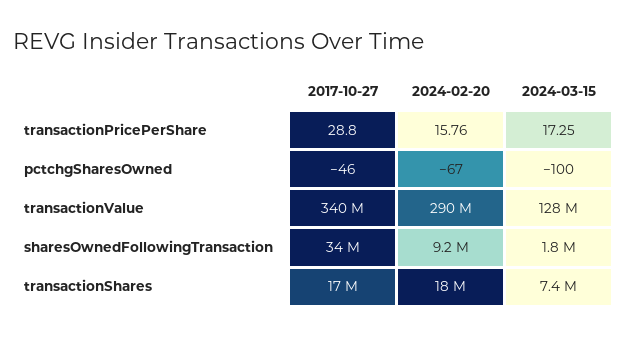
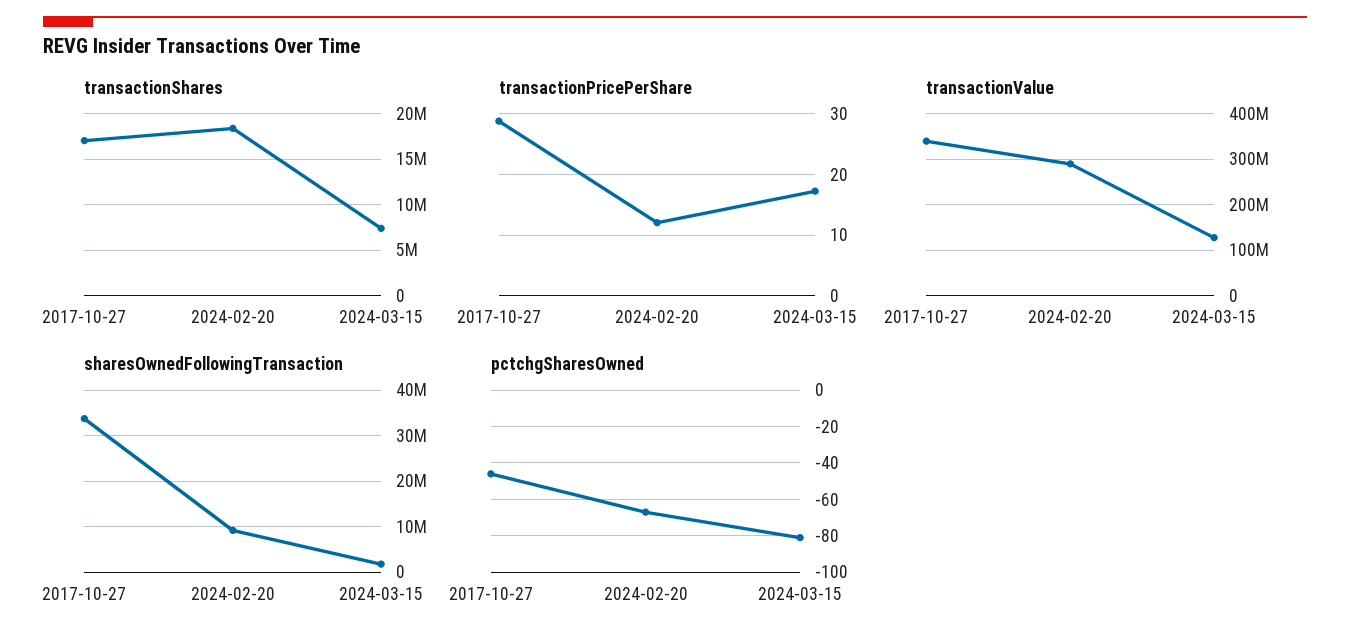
transactionPricePerShare, 2024-02-20: 15.76 -> 12
pctchgSharesOwned, 2024-03-15: -100 -> -80

